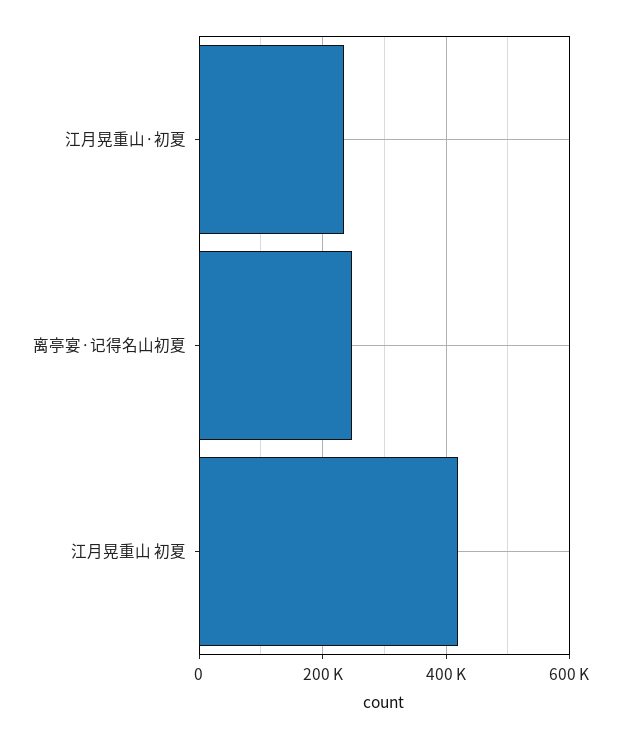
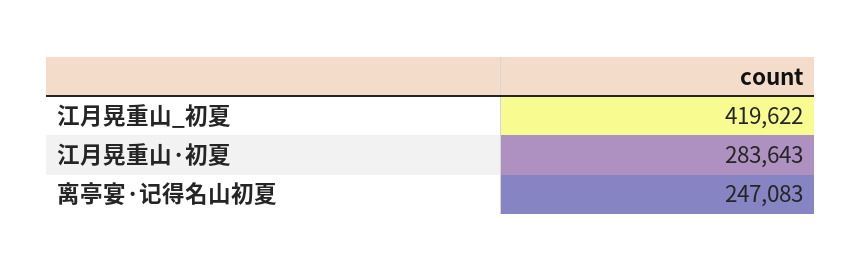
江月晃重山·初夏: 240000 -> 283643

